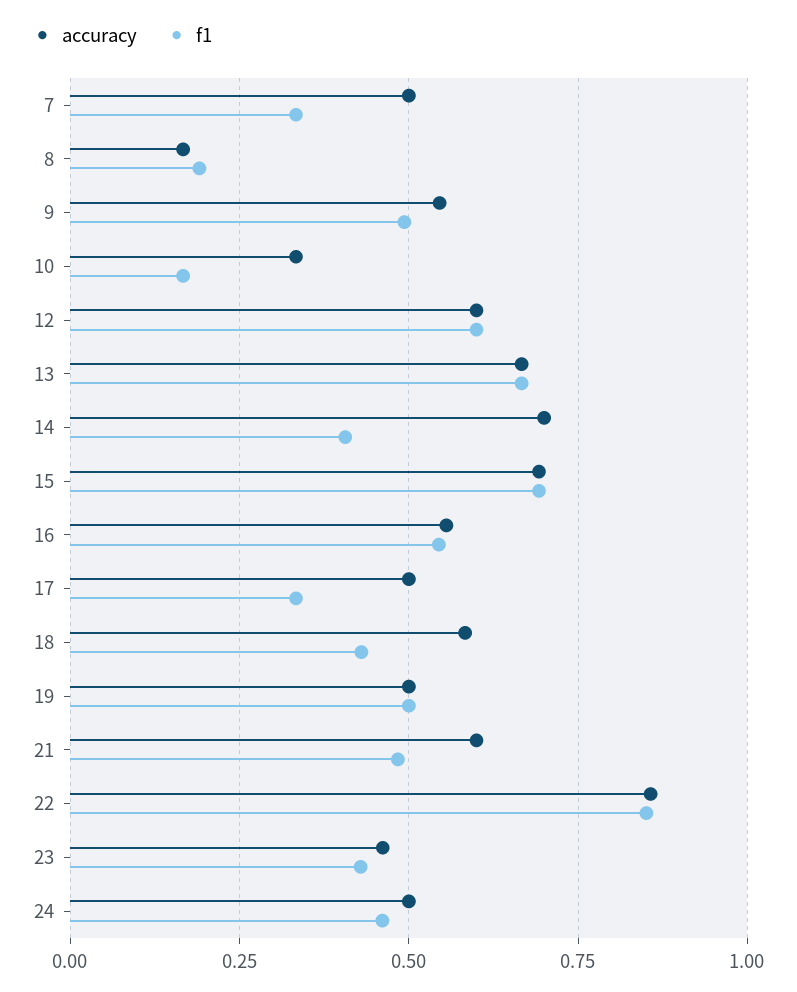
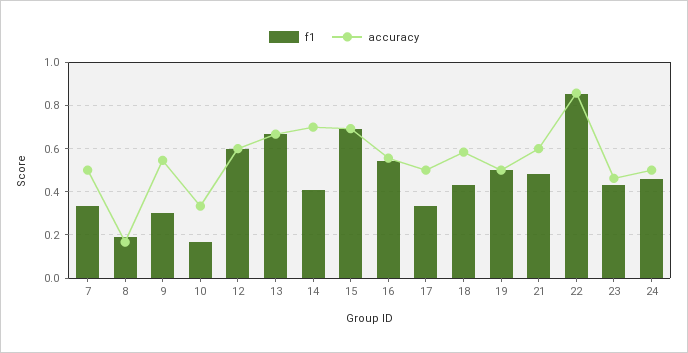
f1, 9: 0.5 -> 0.3

